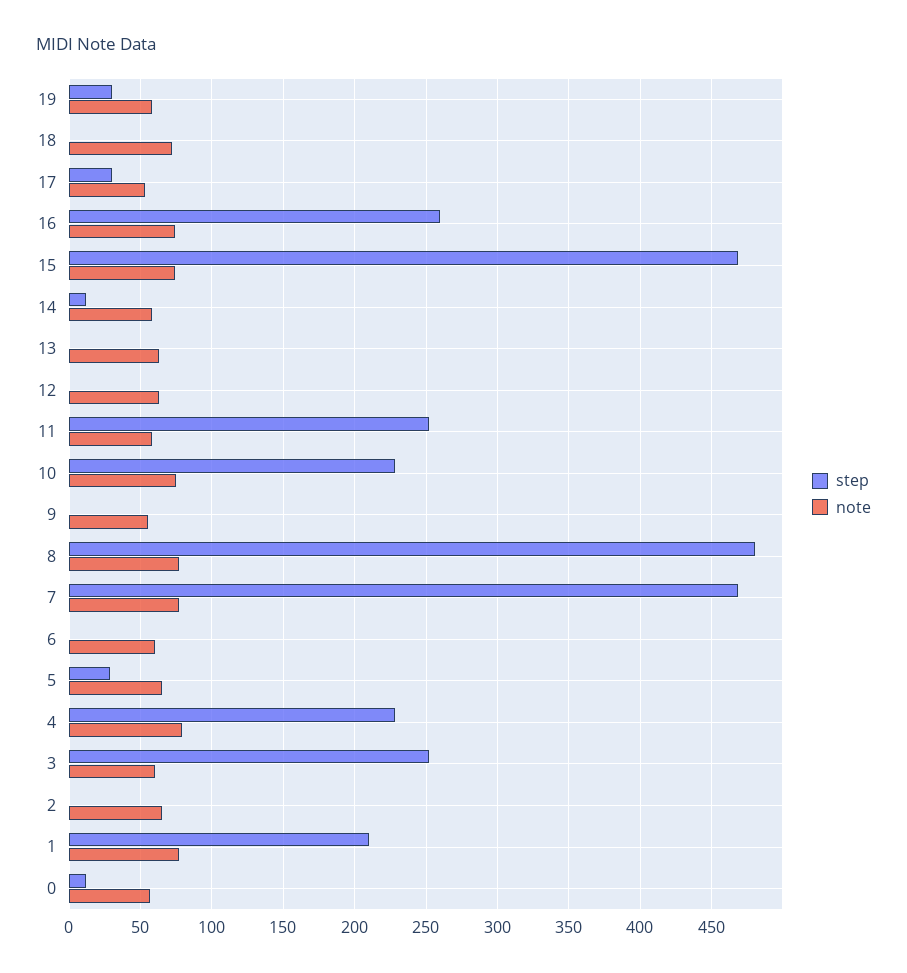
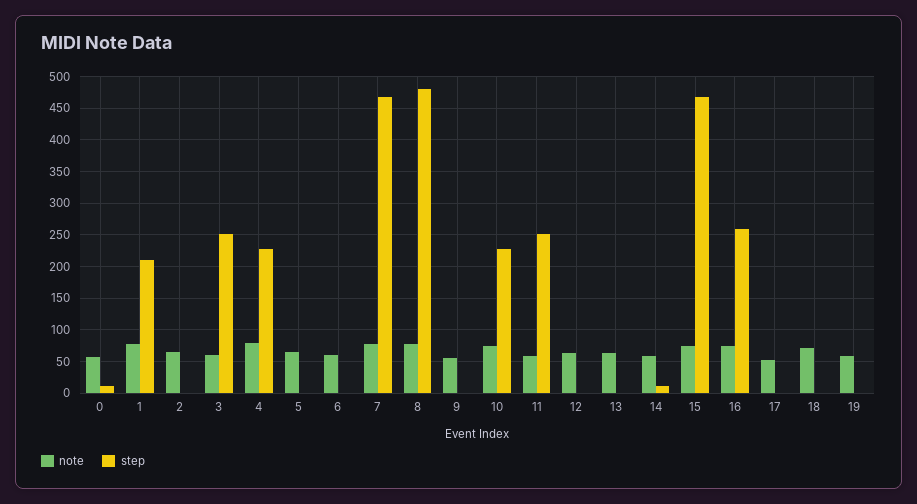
step, 19: 30 -> 0
step, 17: 30 -> 0
step, 5: 30 -> 0

